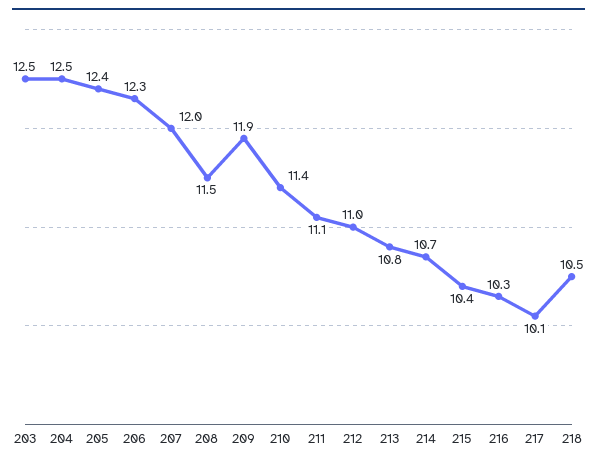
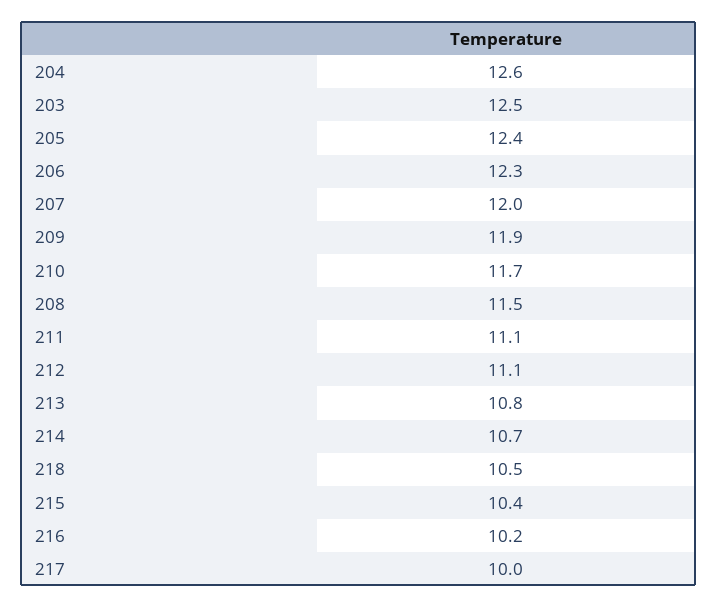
204: 12.5 -> 12.6
210: 11.4 -> 11.7
212: 11 -> 11.1
216: 10.3 -> 10.2
217: 10.1 -> 10

